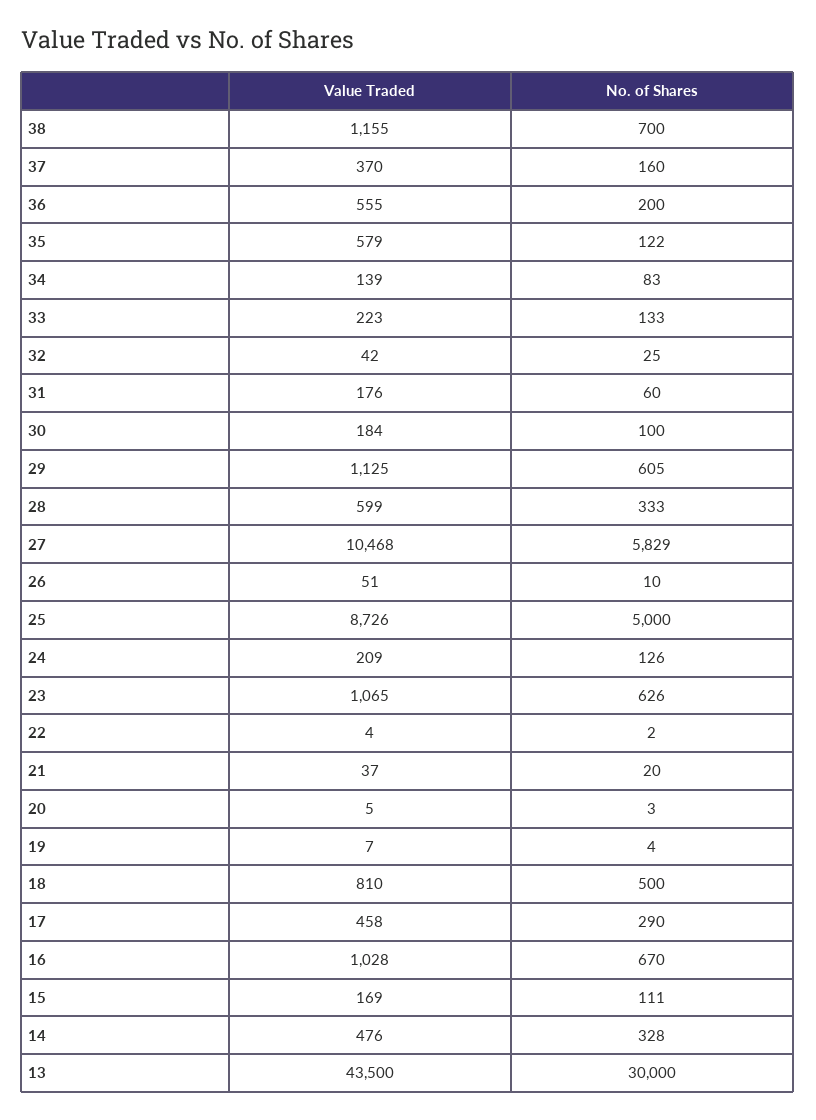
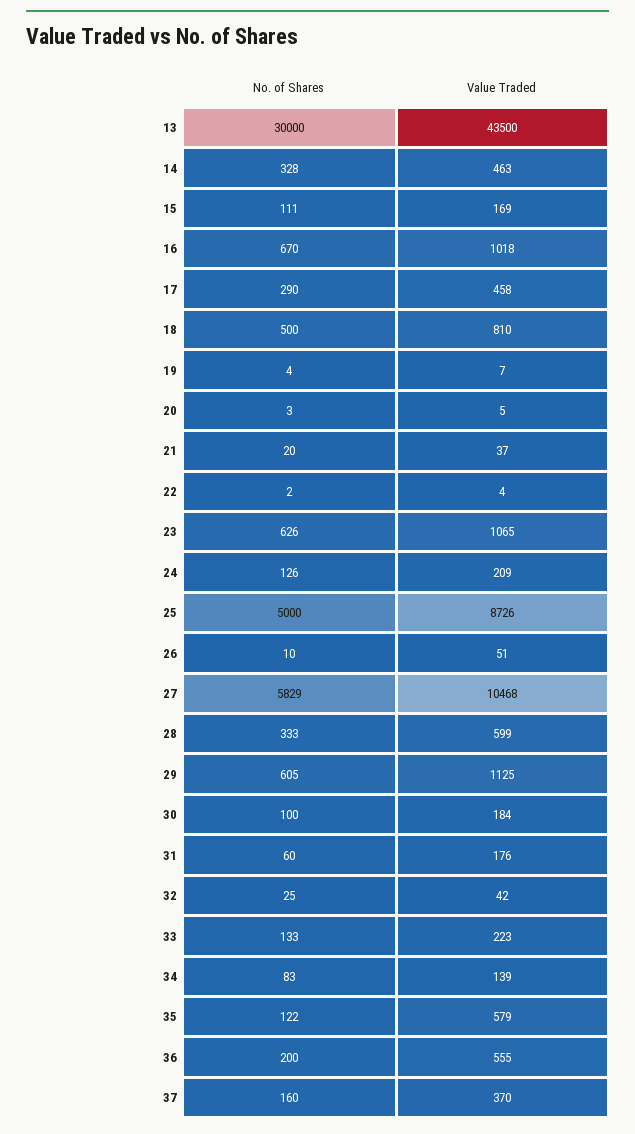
Value Traded, 38: 1155 -> none
No. of Shares, 38: 700 -> none
Value Traded, 16: 1028 -> 1018
Value Traded, 14: 476 -> 463

